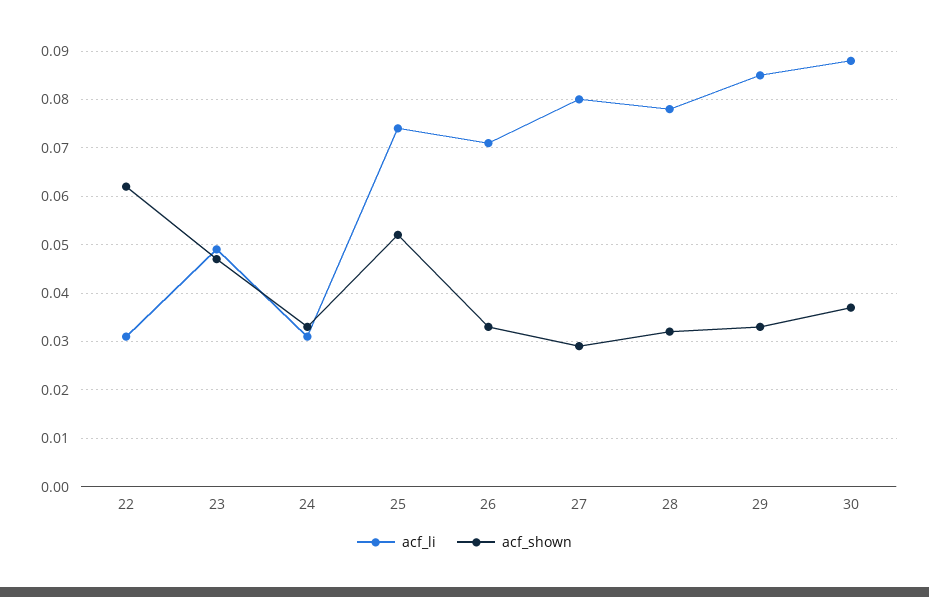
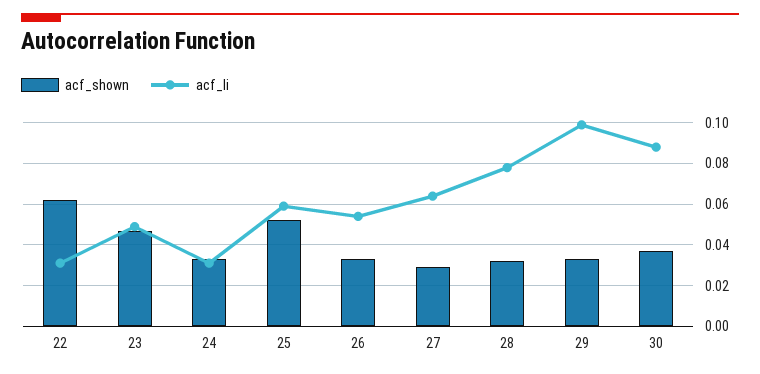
acf_li, 25: 0.075 -> 0.06
acf_li, 26: 0.07 -> 0.055
acf_li, 27: 0.08 -> 0.065
acf_li, 29: 0.085 -> 0.1

